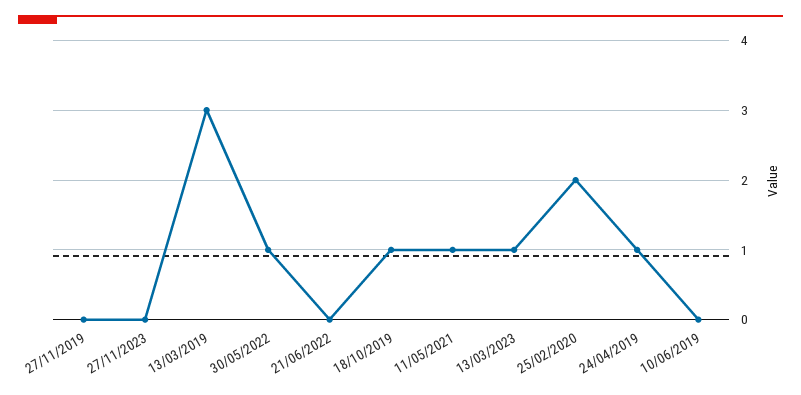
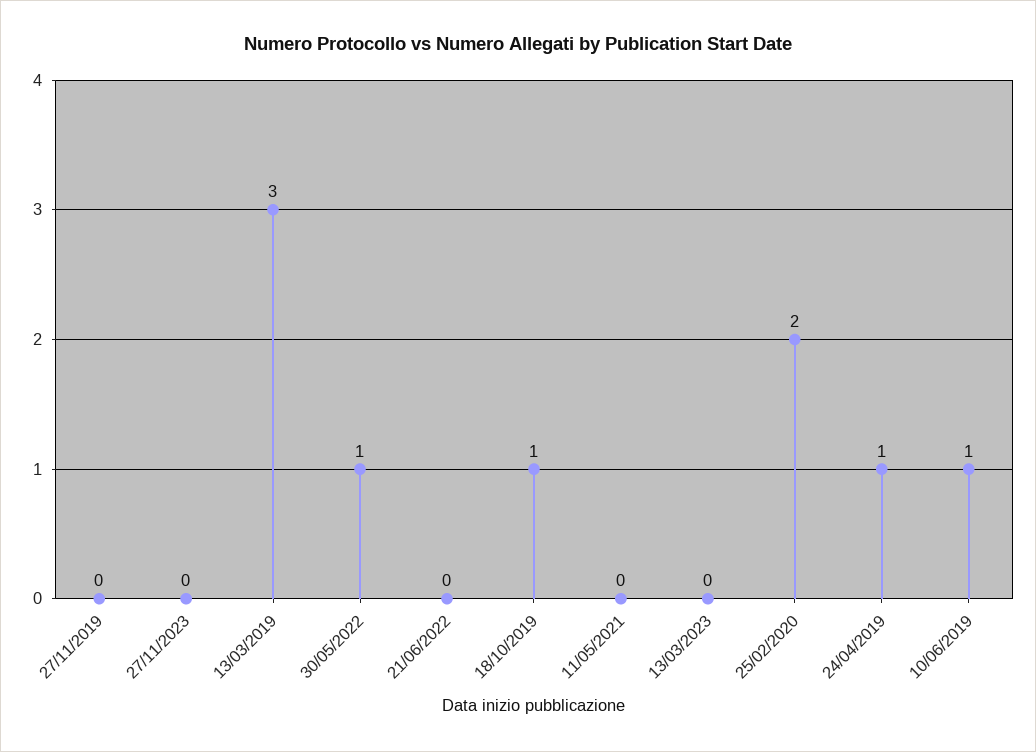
11/05/2021: 1 -> 0
13/03/2023: 1 -> 0
10/06/2019: 0 -> 1

